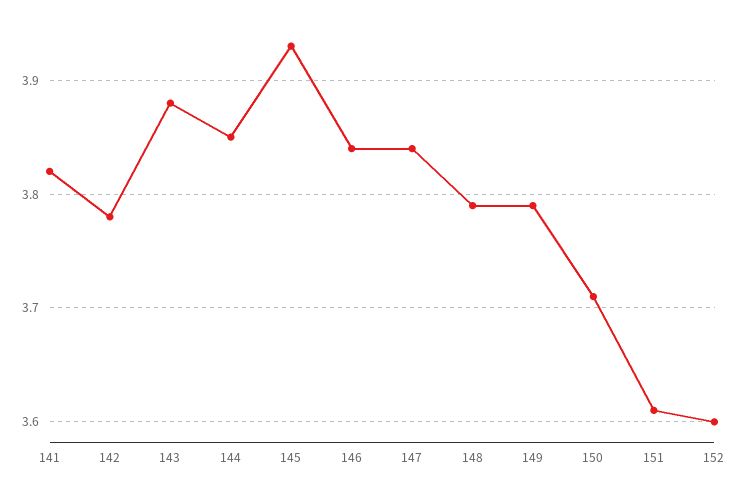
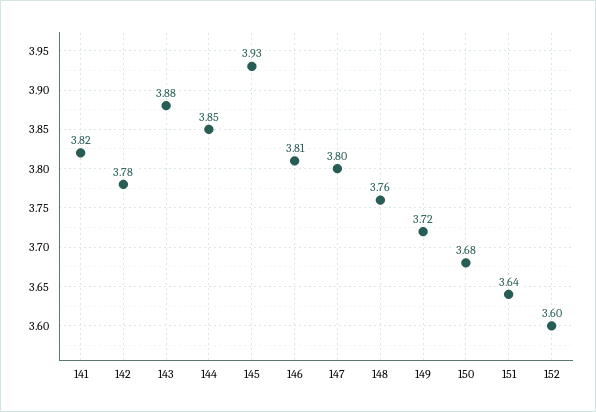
146: 3.84 -> 3.81
147: 3.84 -> 3.8
148: 3.79 -> 3.76
149: 3.79 -> 3.72
150: 3.71 -> 3.68
151: 3.61 -> 3.64

